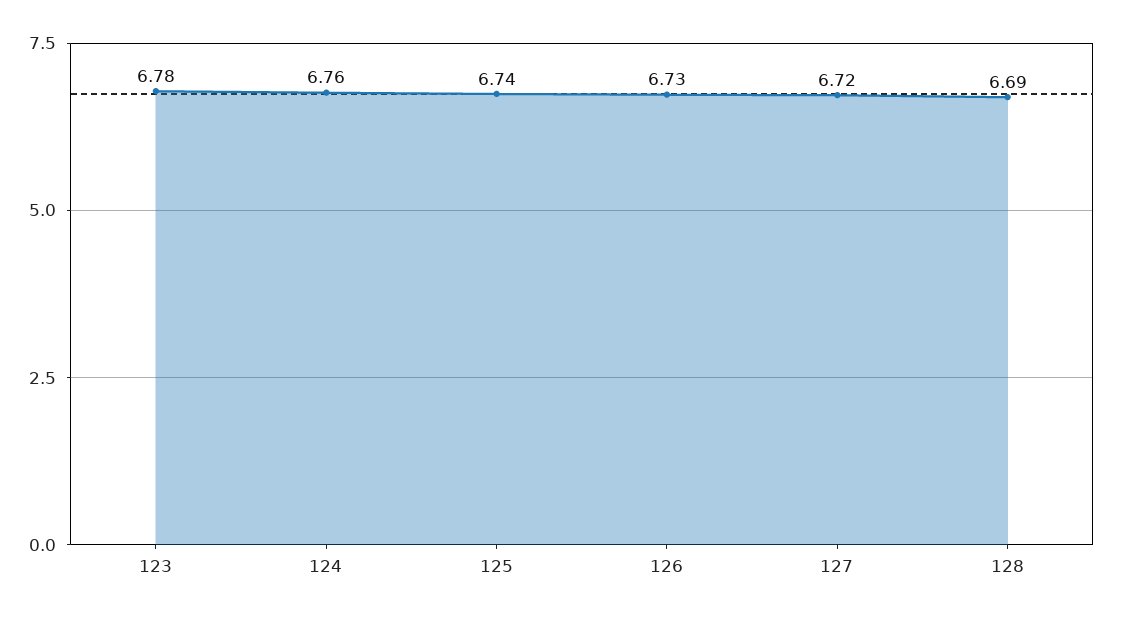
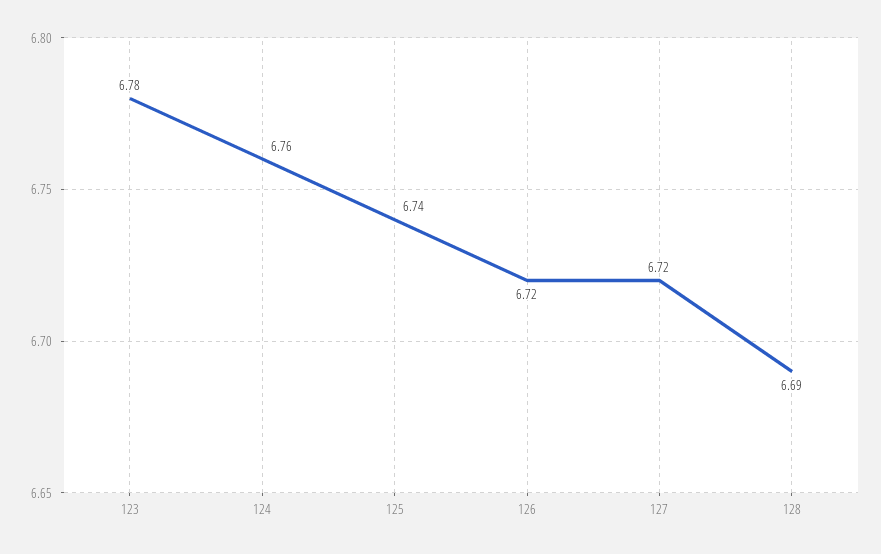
126: 6.73 -> 6.72

